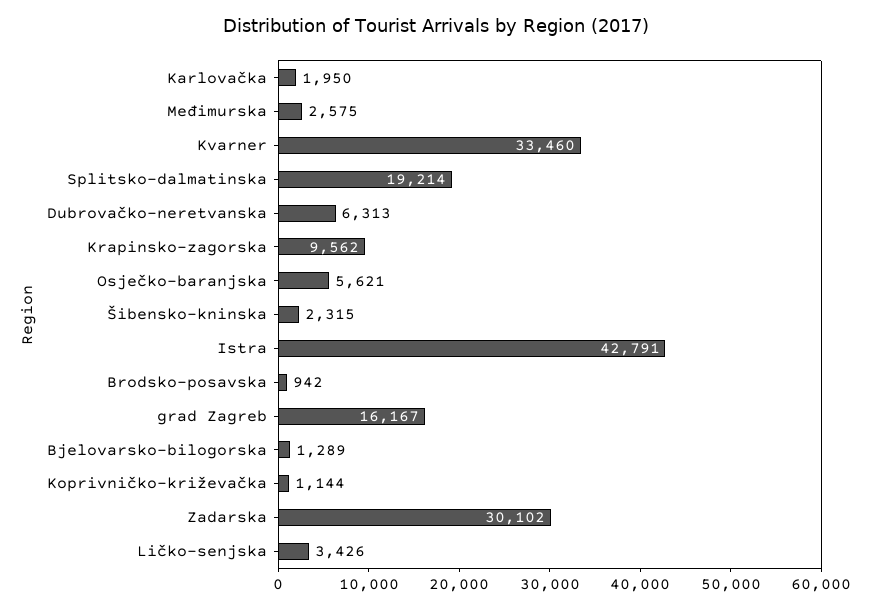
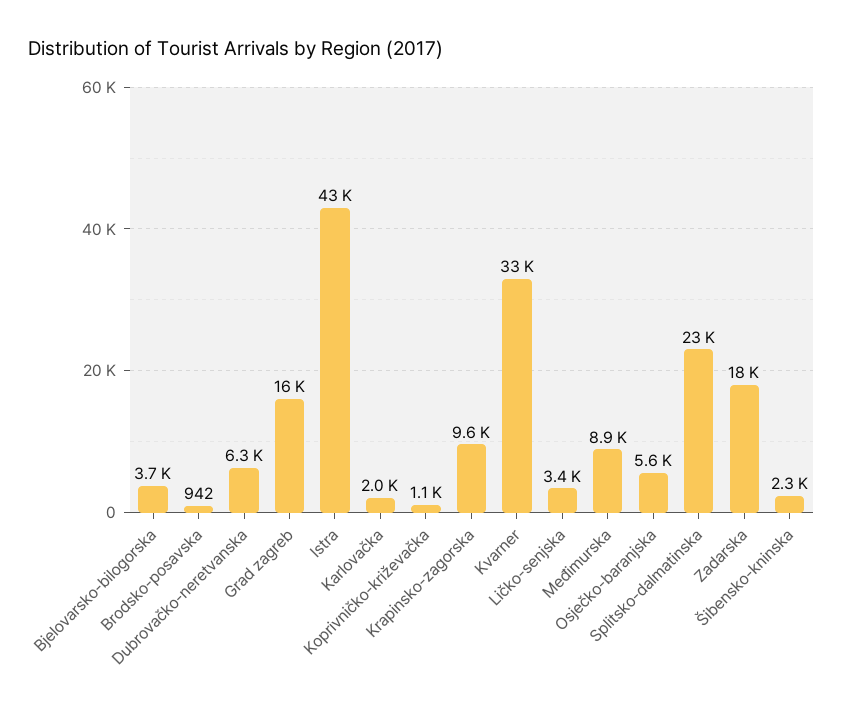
Međimurska: 2575 -> 8900
Splitsko-dalmatinska: 19214 -> 23000
Bjelovarsko-bilogorska: 1289 -> 3700
Zadarska: 30102 -> 18000

